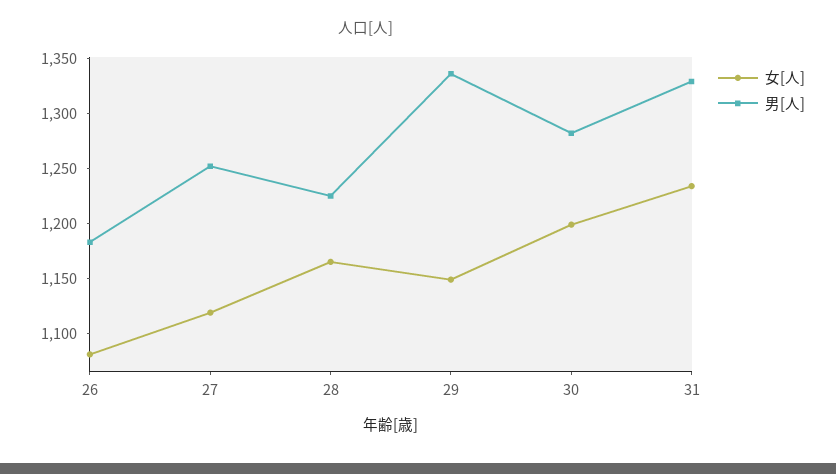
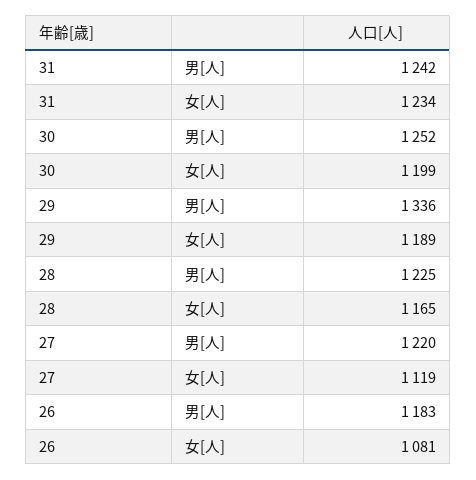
男[人], 27: 1250 -> 1220
女[人], 29: 1150 -> 1189
男[人], 30: 1280 -> 1252
男[人], 31: 1330 -> 1242

